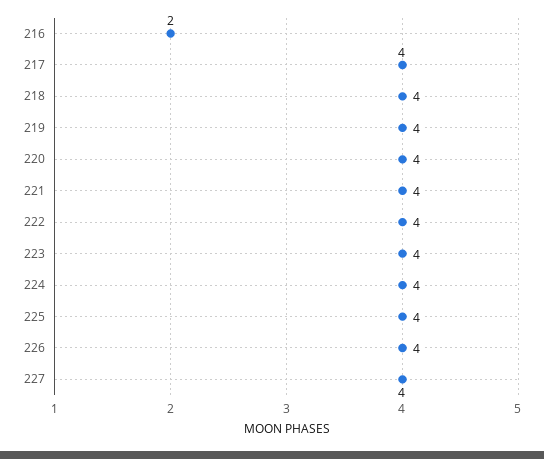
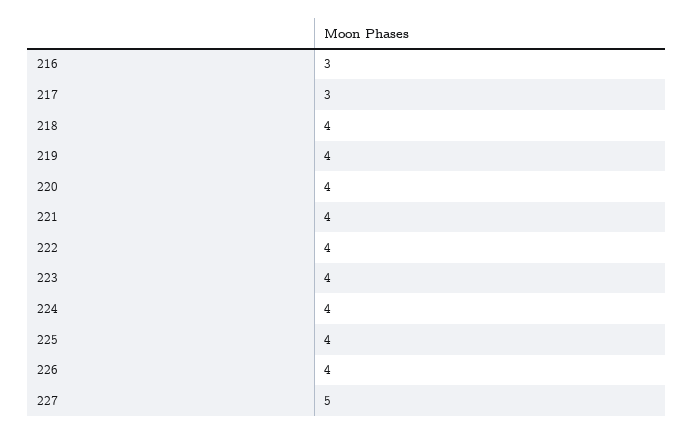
216: 2 -> 3
217: 4 -> 3
227: 4 -> 5

